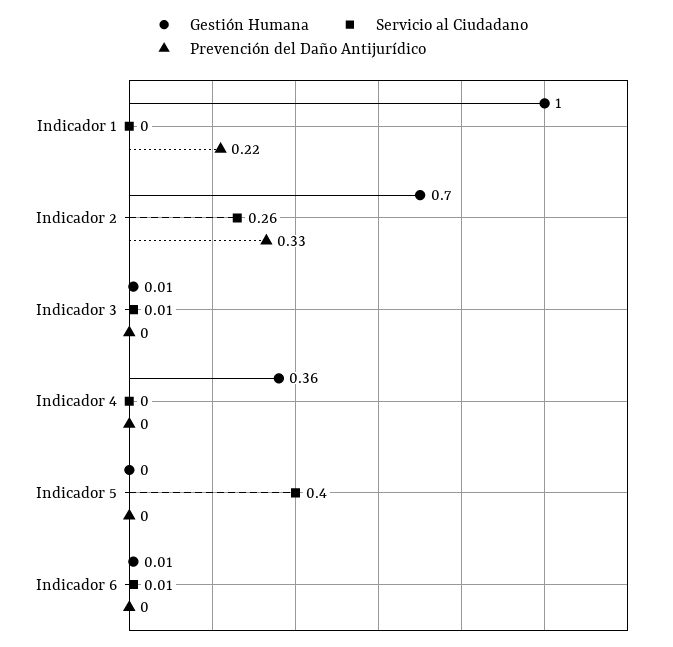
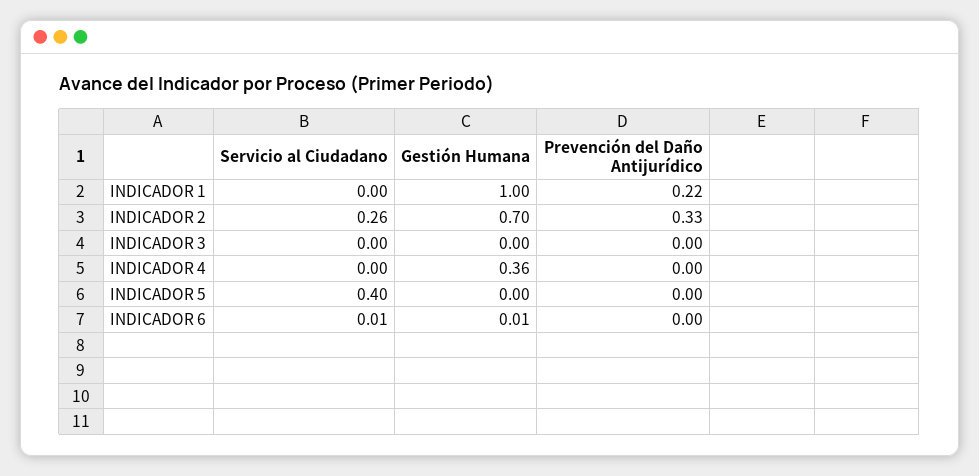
Gestión Humana, Indicador 3: 0.01 -> 0
Servicio al Ciudadano, Indicador 3: 0.01 -> 0

